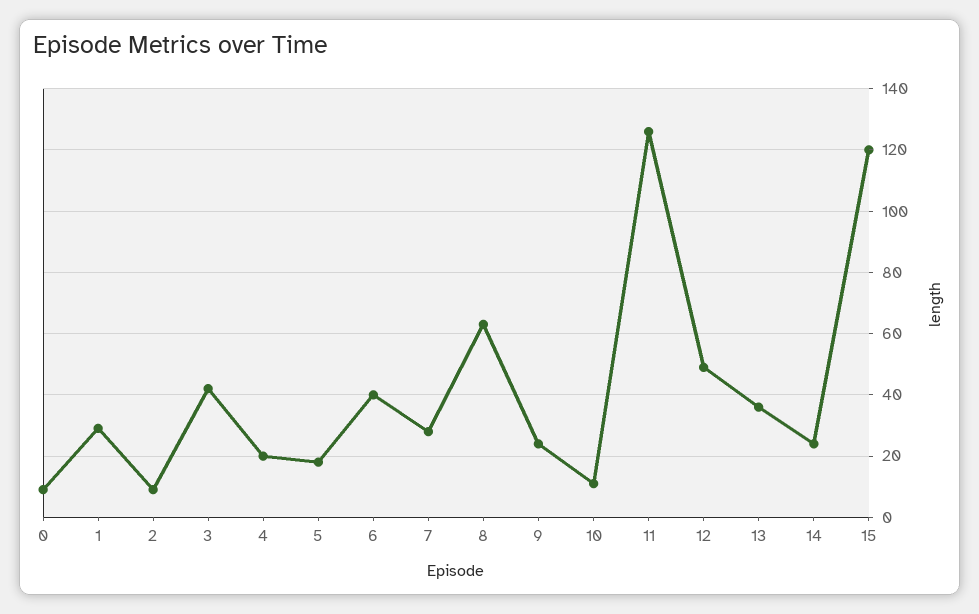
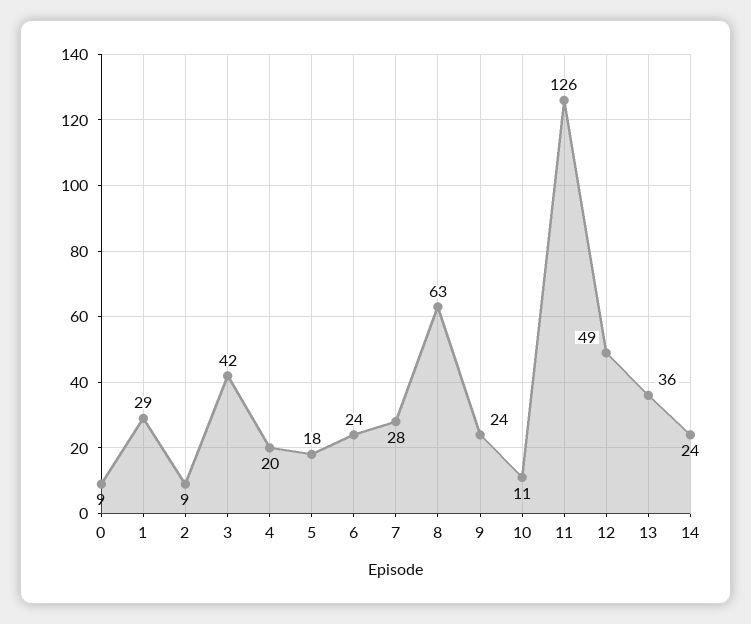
6: 40 -> 24
15: 120 -> none

